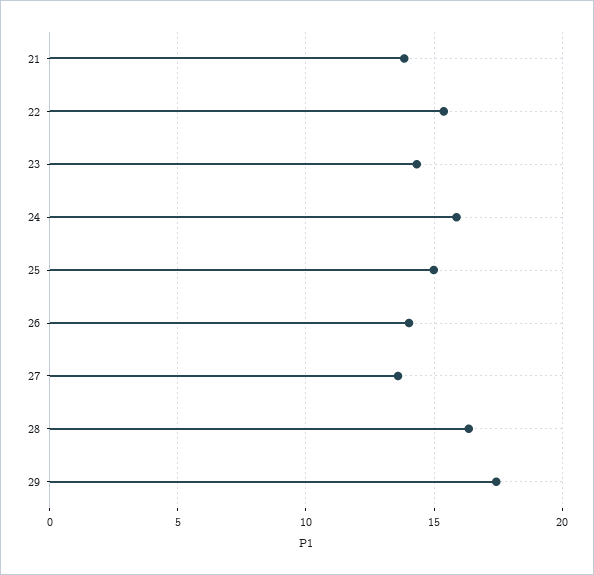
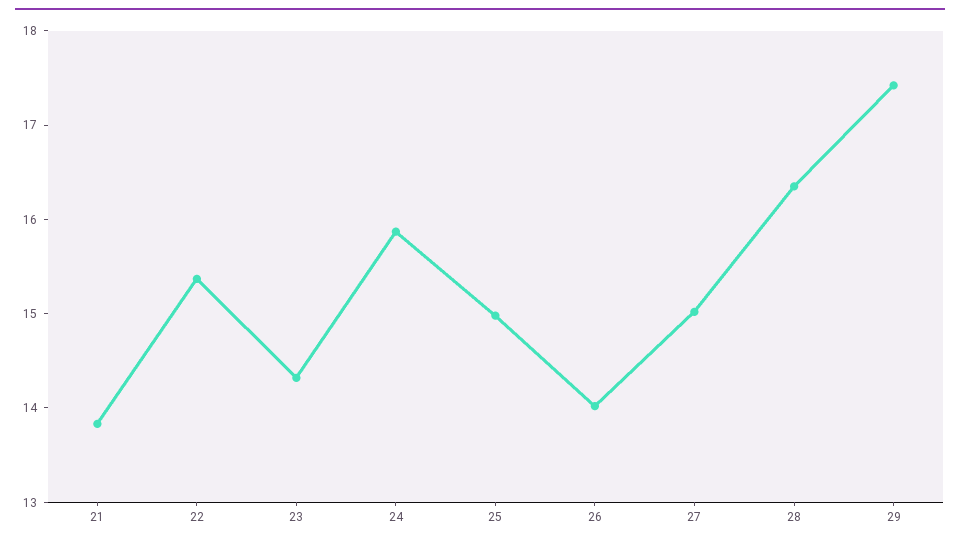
27: 13.5 -> 15

